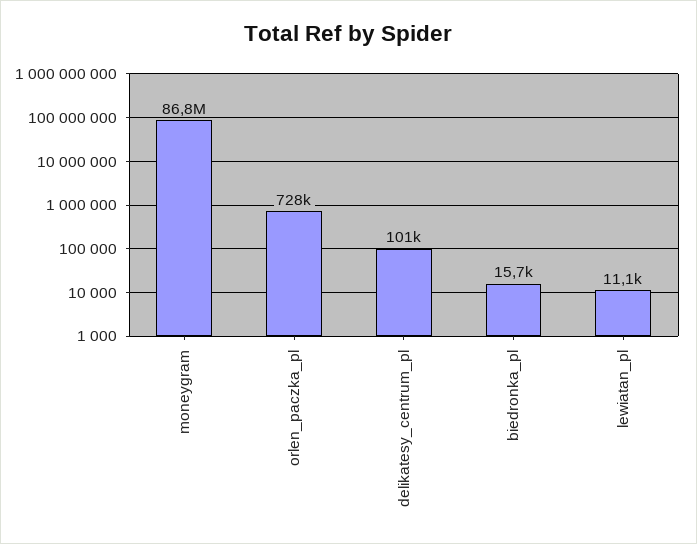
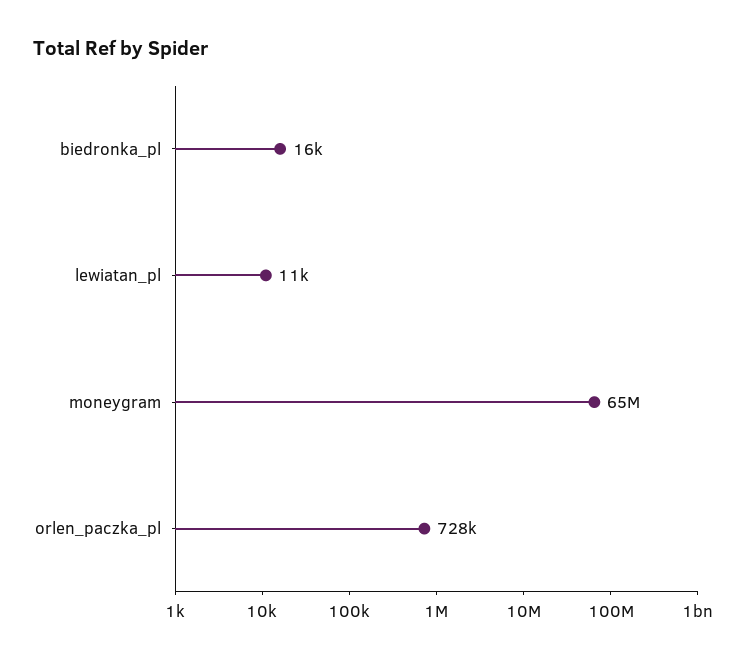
moneygram: 86800000 -> 65000000
delikatesy_centrum_pl: 101000 -> none

